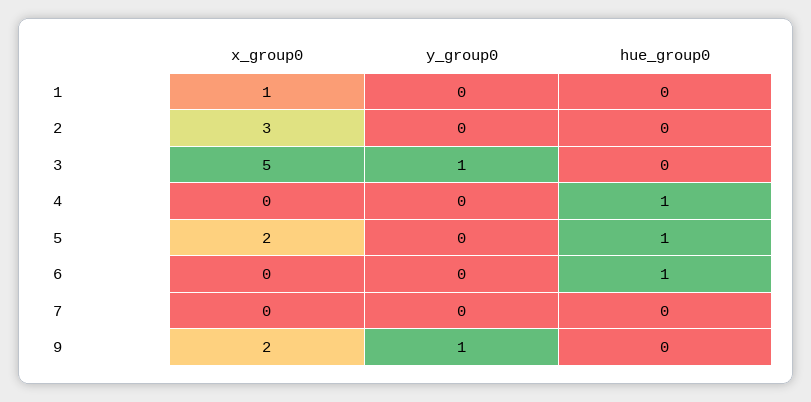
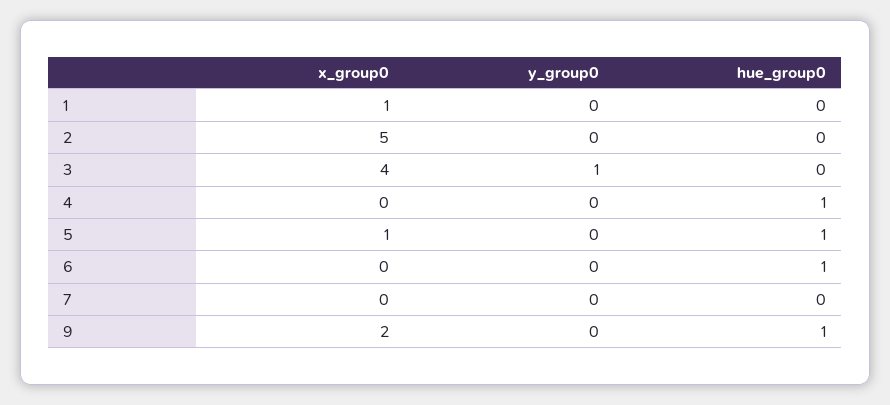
x_group0, 2: 3 -> 5
x_group0, 3: 5 -> 4
x_group0, 5: 2 -> 1
y_group0, 9: 1 -> 0
hue_group0, 9: 0 -> 1

